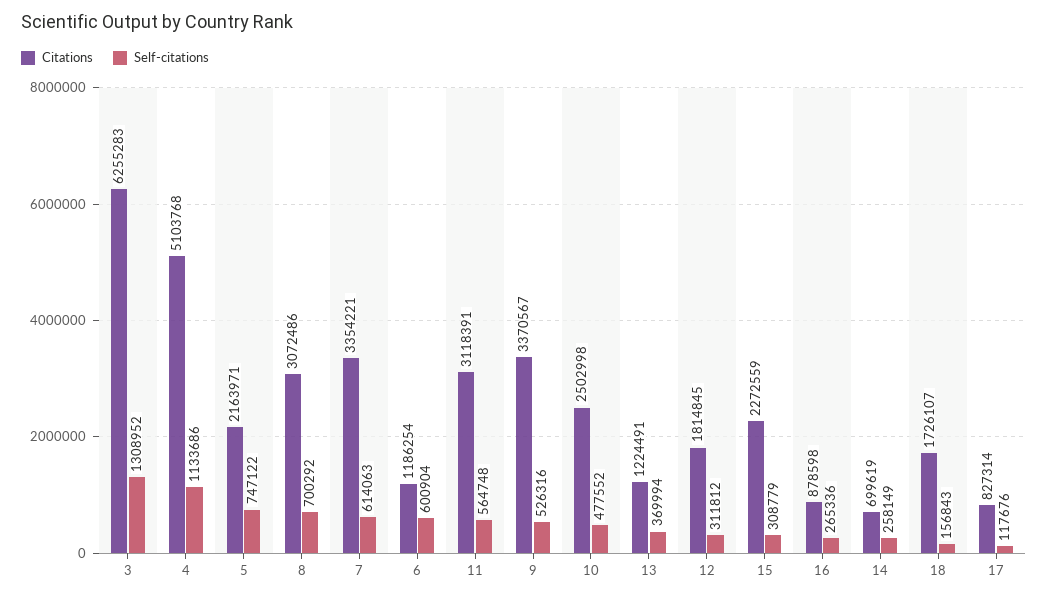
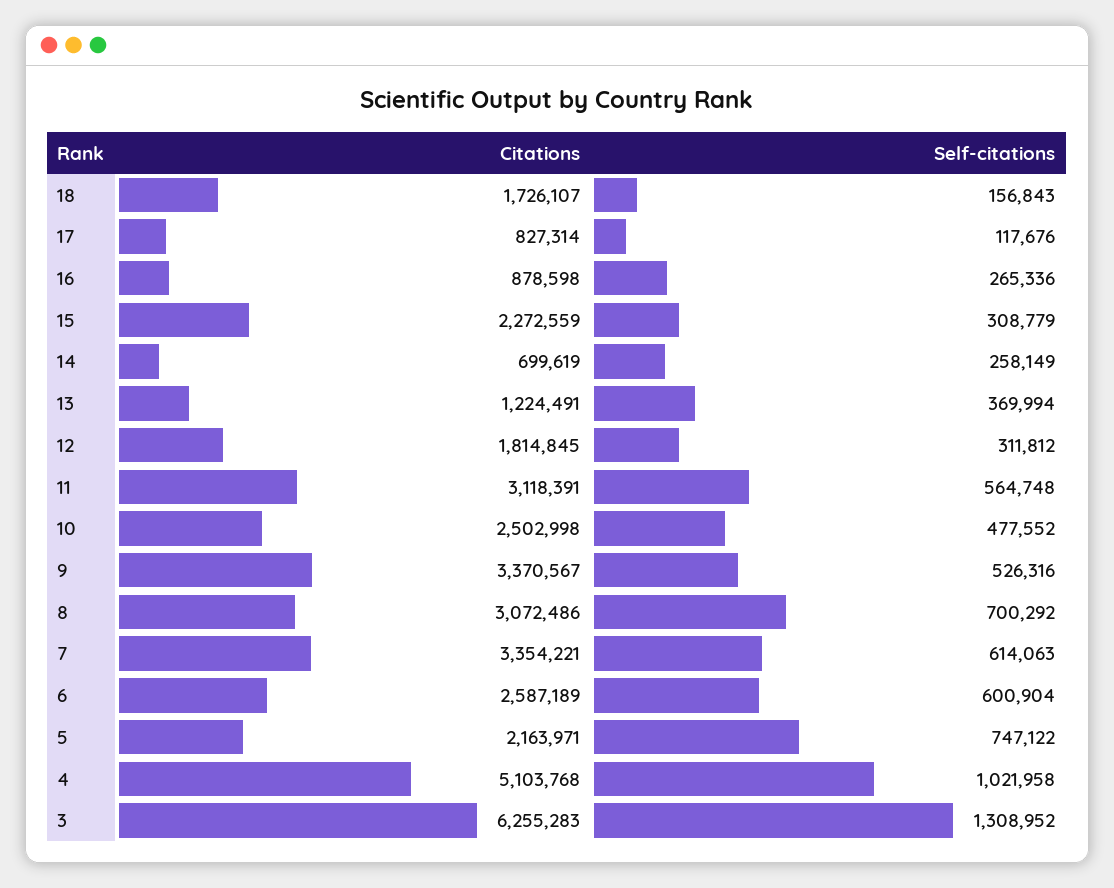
Self-citations, 4: 1133686 -> 1021958
Citations, 6: 1186254 -> 2587189

